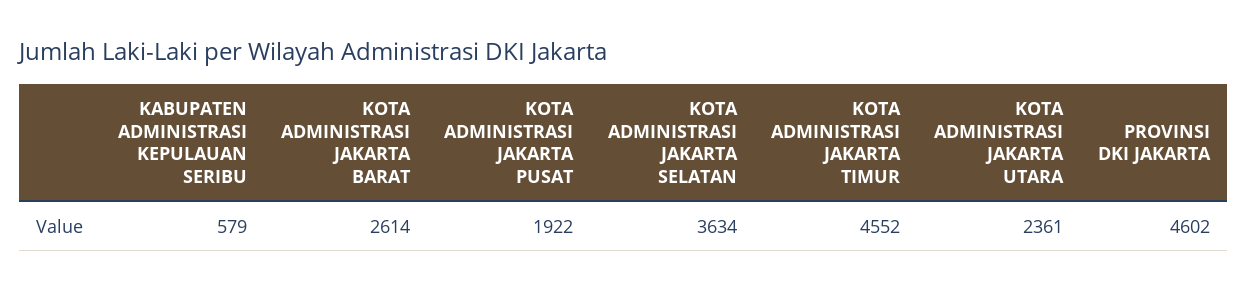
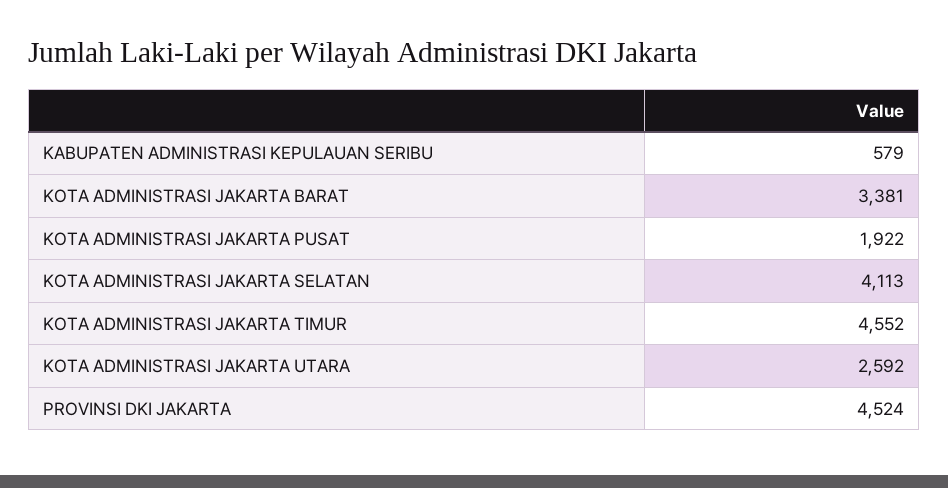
KOTA ADMINISTRASI JAKARTA BARAT: 2614 -> 3381
KOTA ADMINISTRASI JAKARTA SELATAN: 3634 -> 4113
KOTA ADMINISTRASI JAKARTA UTARA: 2361 -> 2592
PROVINSI DKI JAKARTA: 4602 -> 4524

